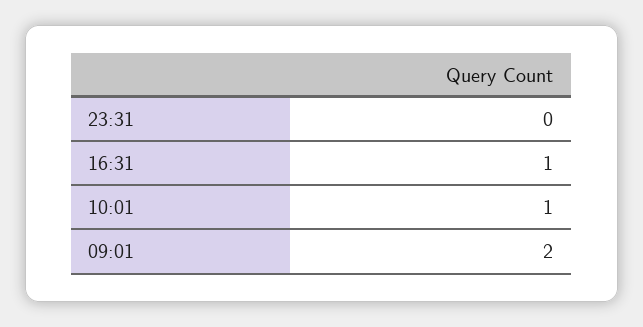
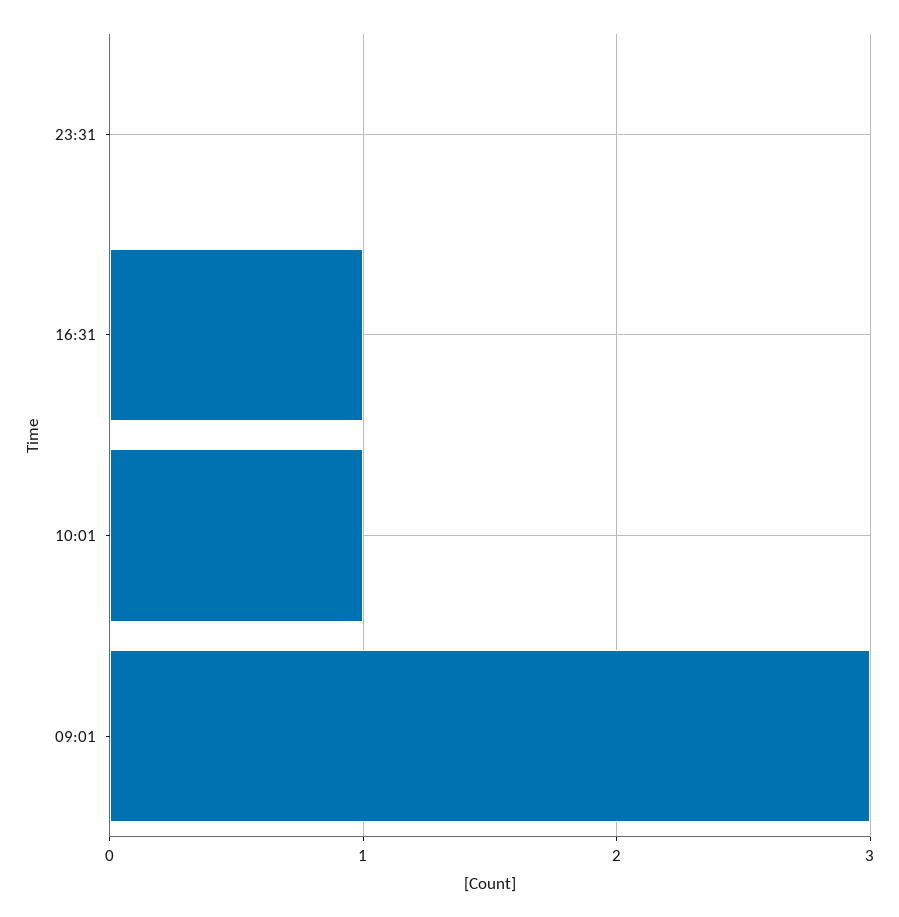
09:01: 2 -> 3

